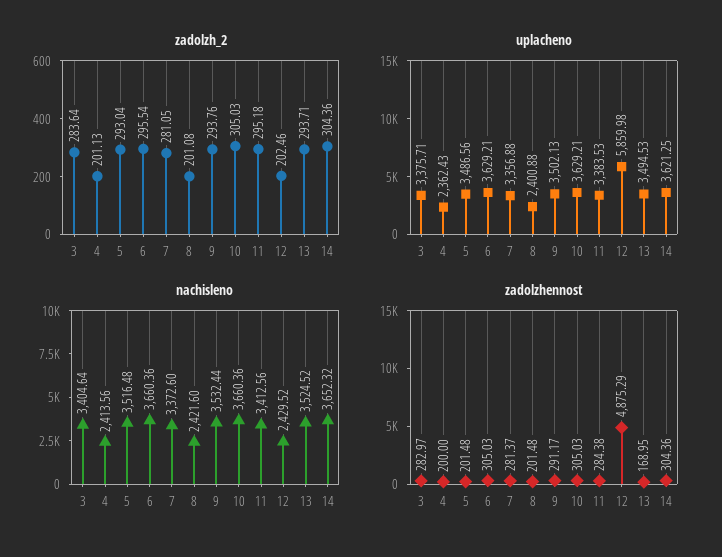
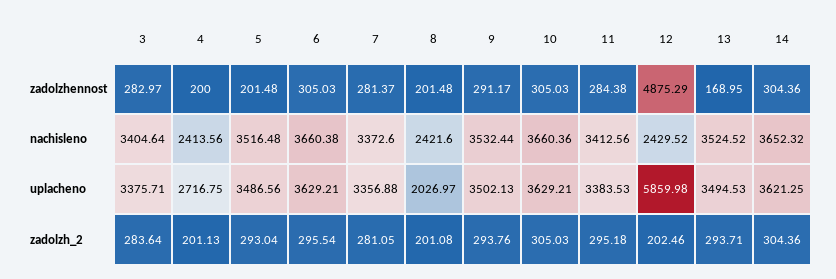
uplacheno, 4: 2362.43 -> 2716.75
uplacheno, 8: 2400.88 -> 2026.97
nachisleno, 6: 3660.36 -> 3660.38

